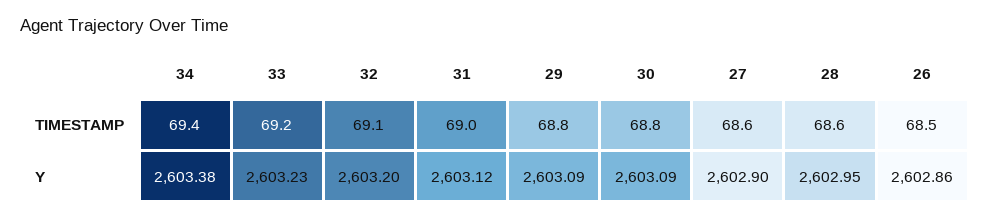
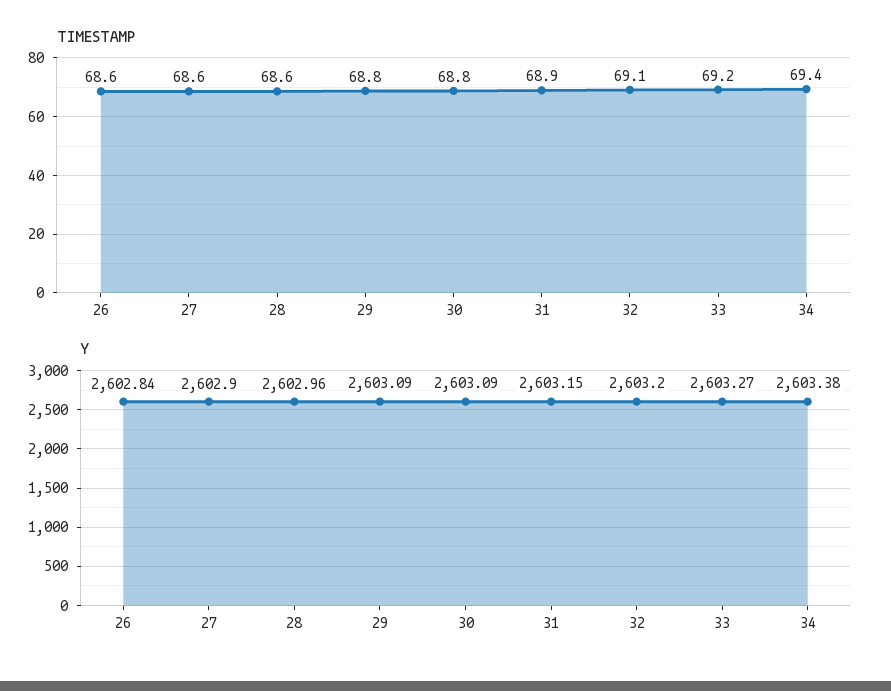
TIMESTAMP, 31: 69 -> 68.9
TIMESTAMP, 26: 68.5 -> 68.6
Y, 33: 2603.23 -> 2603.27
Y, 31: 2603.12 -> 2603.15
Y, 28: 2602.95 -> 2602.96
Y, 26: 2602.86 -> 2602.84

